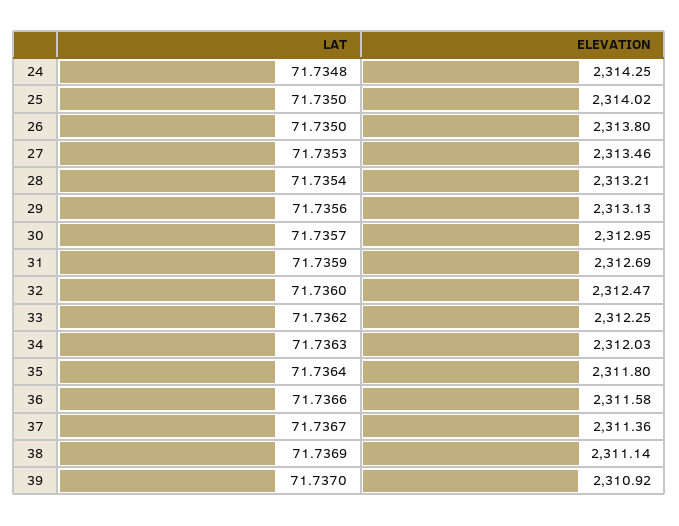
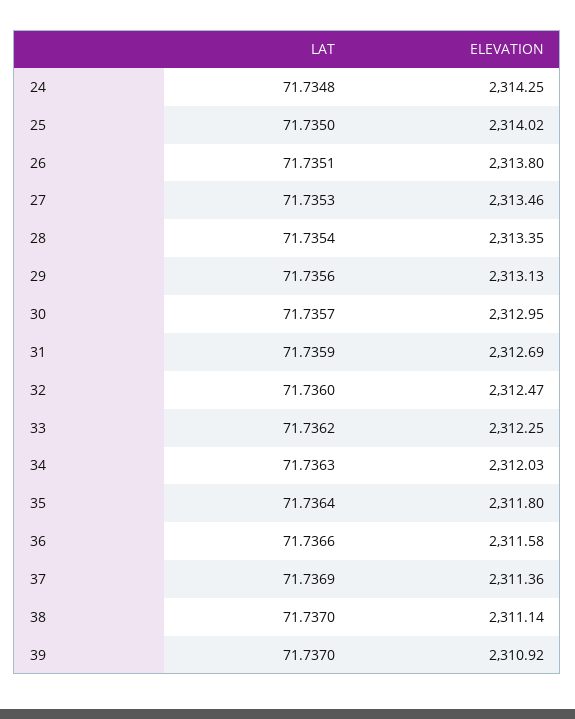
LAT, 26: 71.735 -> 71.7351
ELEVATION, 28: 2313.21 -> 2313.35
LAT, 37: 71.7367 -> 71.7369
LAT, 38: 71.7369 -> 71.737

